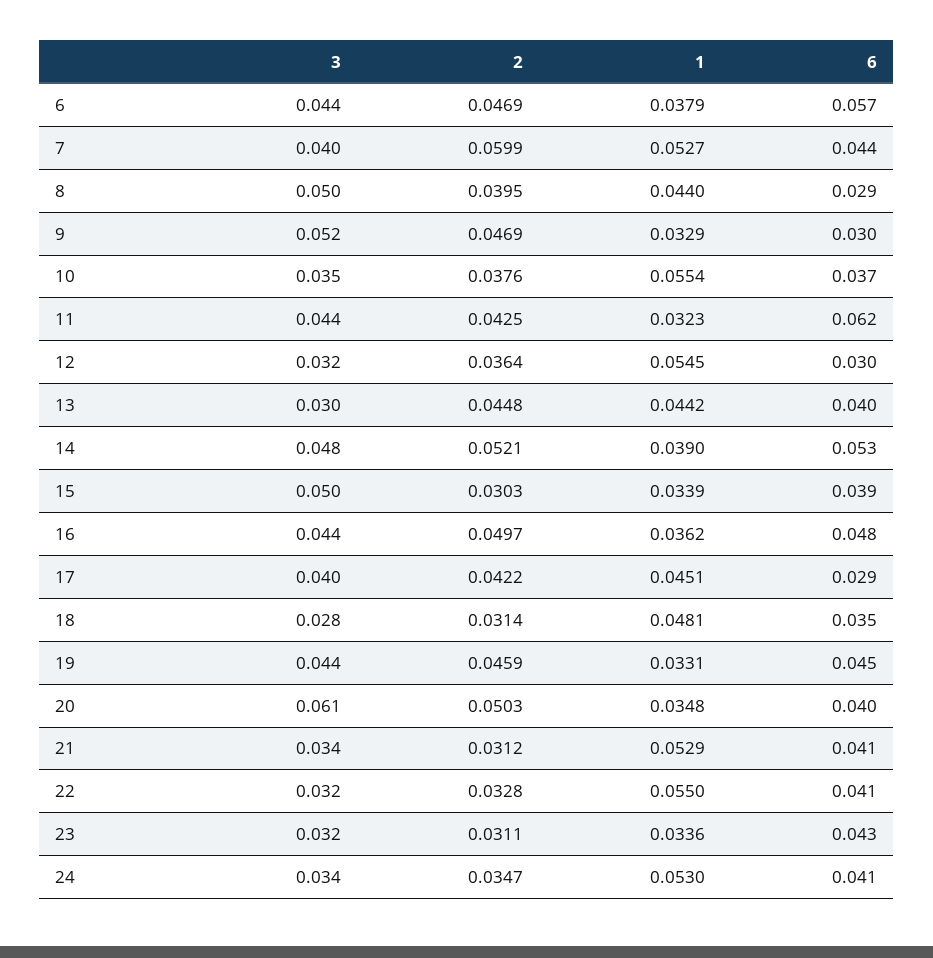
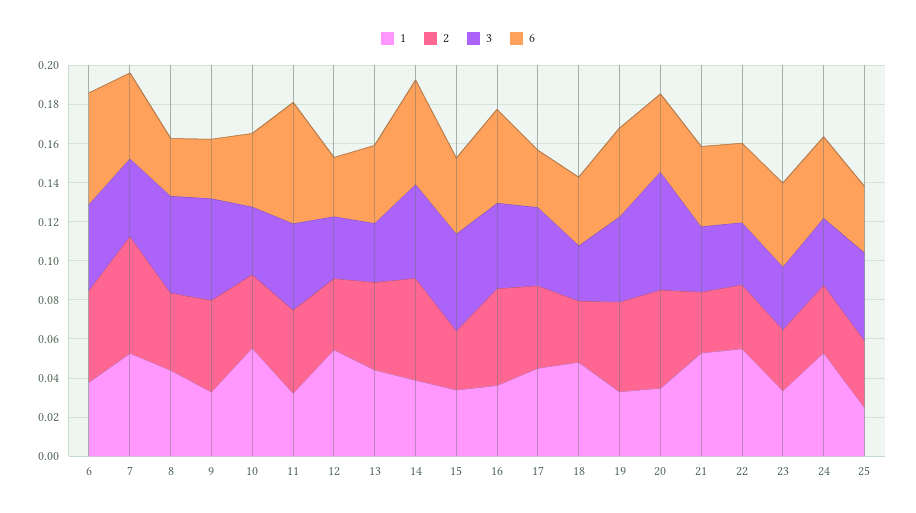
1, 25: none -> 0.025
2, 25: none -> 0.035
3, 25: none -> 0.045
6, 25: none -> 0.035

